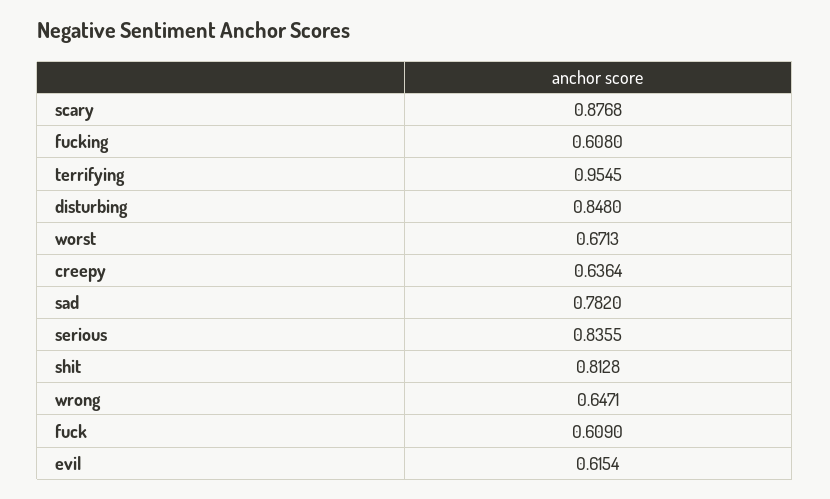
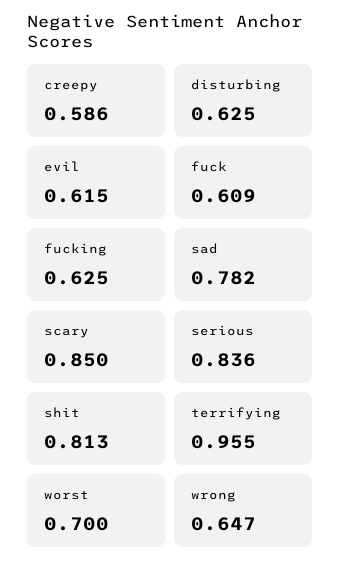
scary: 0.8768 -> 0.85
fucking: 0.608 -> 0.625
disturbing: 0.848 -> 0.625
worst: 0.6713 -> 0.7
creepy: 0.6364 -> 0.586

